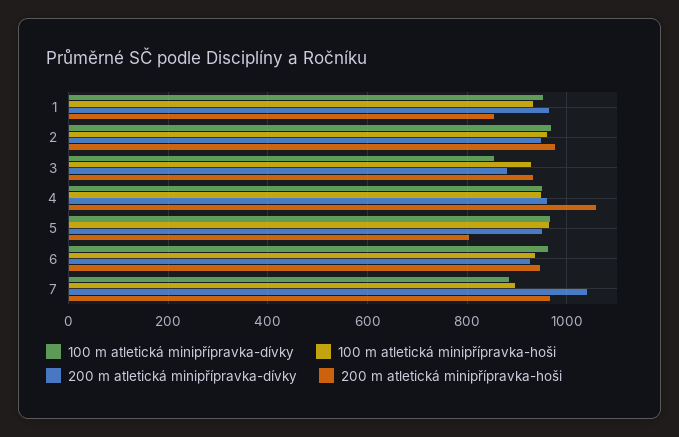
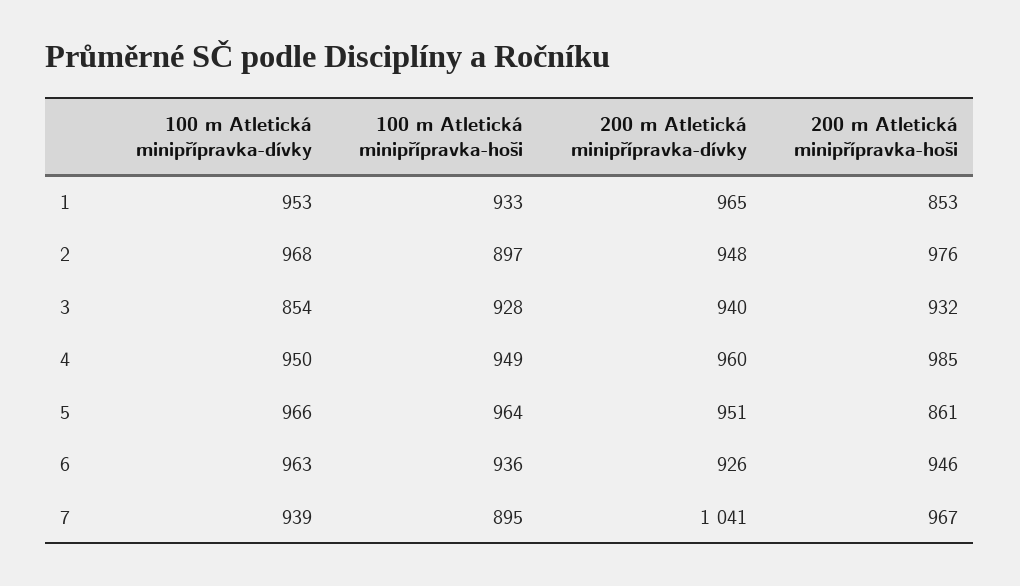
100 m atletická minipřípravka-hoši, 2: 960 -> 897
200 m atletická minipřípravka-dívky, 3: 880 -> 940
200 m atletická minipřípravka-hoši, 4: 1060 -> 985
200 m atletická minipřípravka-hoši, 5: 800 -> 861
100 m atletická minipřípravka-dívky, 7: 880 -> 939

